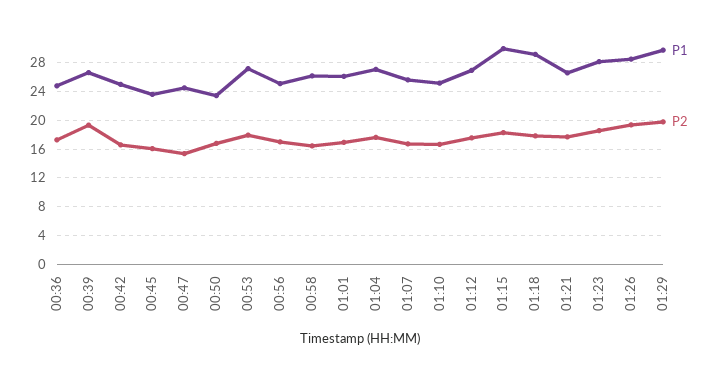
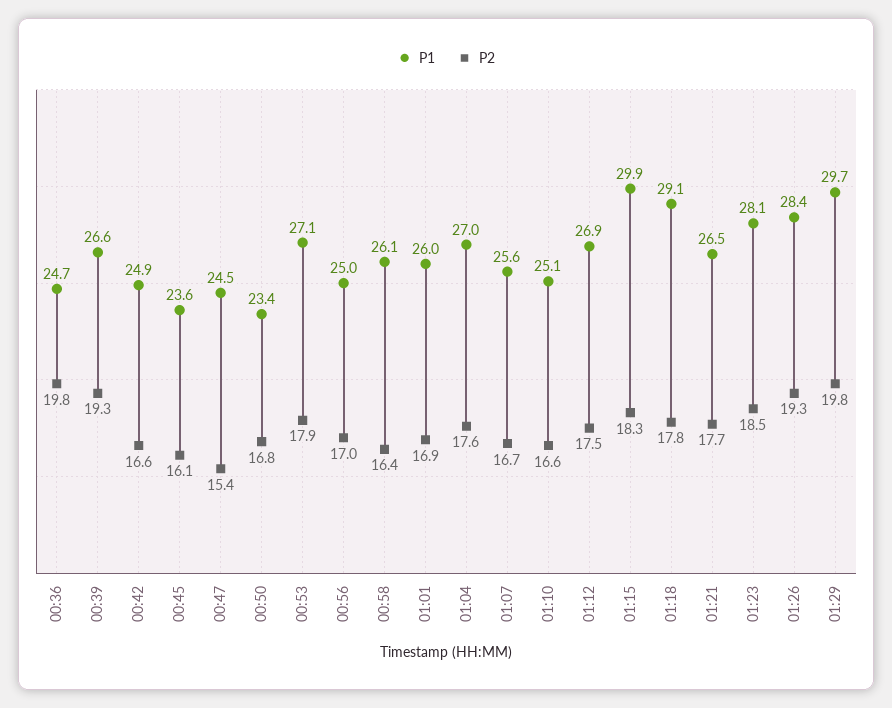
P2, 00:36: 17 -> 19.8

